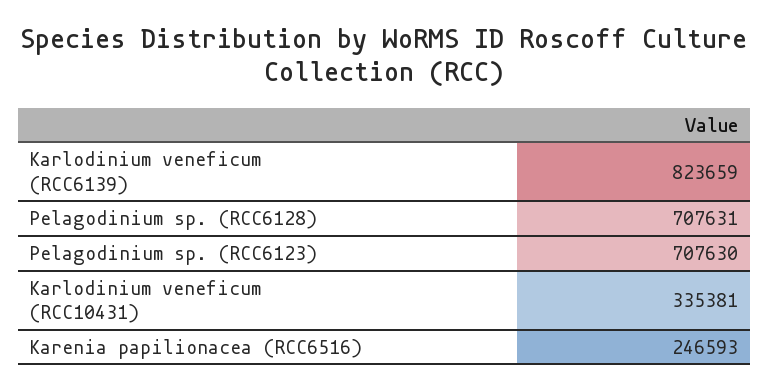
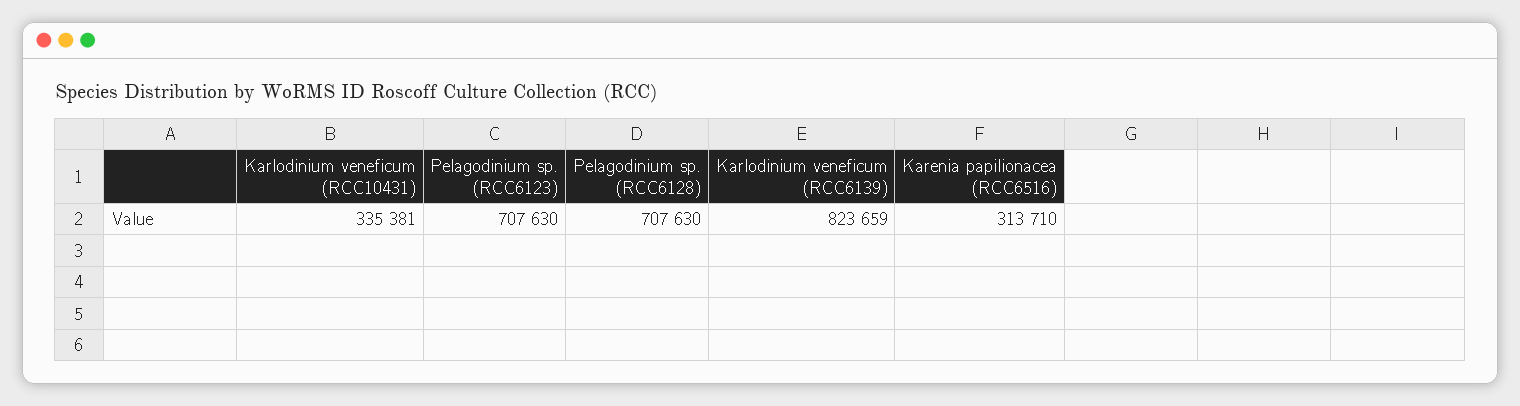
Pelagodinium sp. (RCC6128): 707631 -> 707630
Karenia papilionacea (RCC6516): 246593 -> 313710

